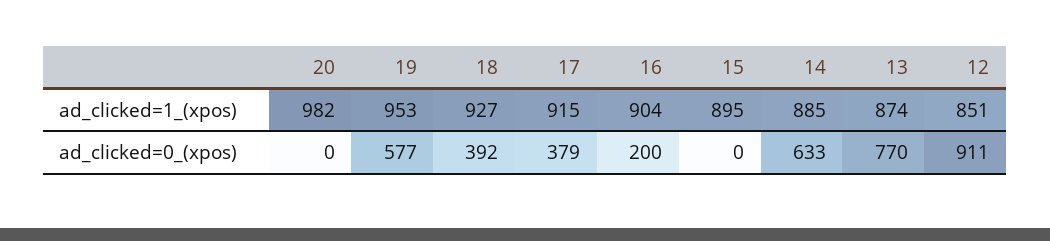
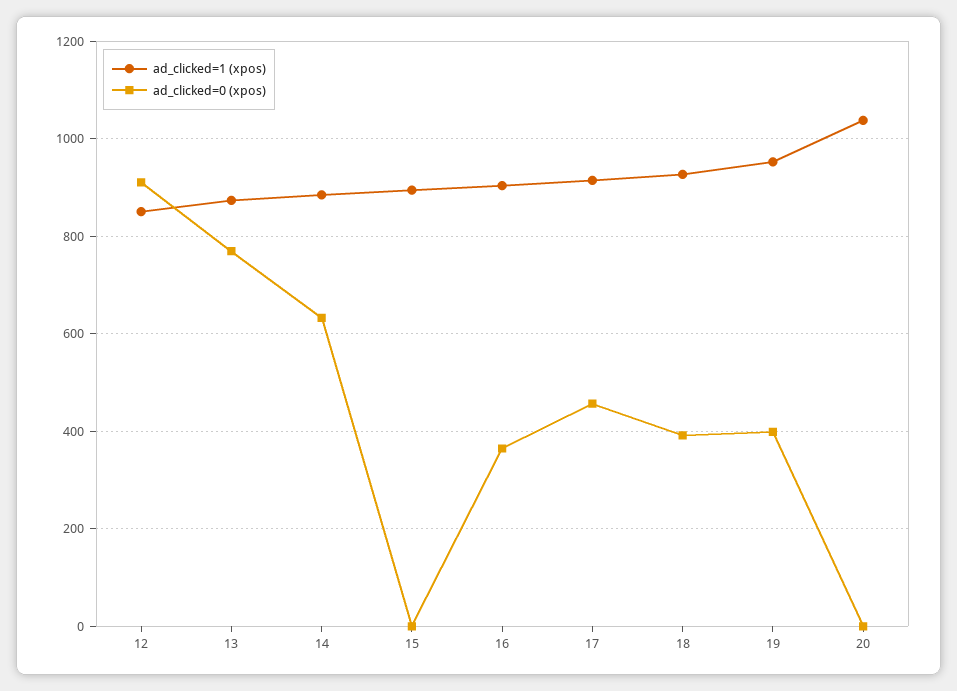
ad_clicked=1_(xpos), 20: 982 -> 1040
ad_clicked=0_(xpos), 19: 577 -> 400
ad_clicked=0_(xpos), 17: 379 -> 460
ad_clicked=0_(xpos), 16: 200 -> 360

